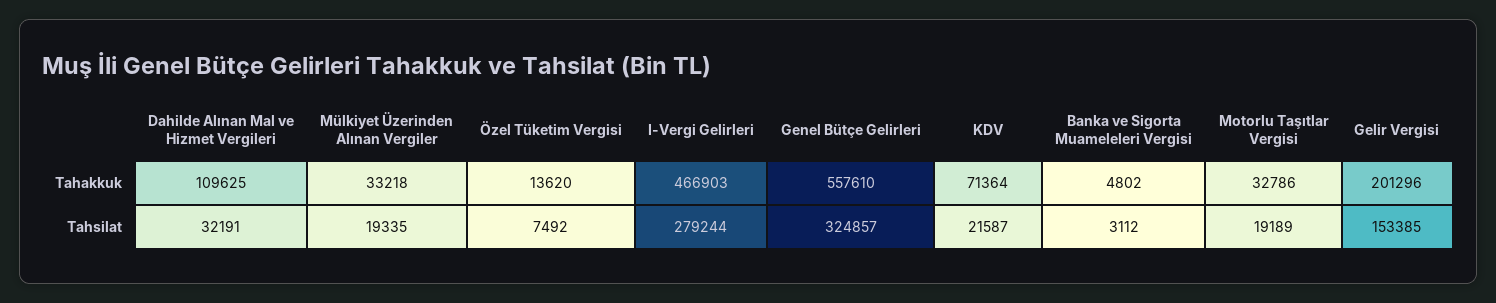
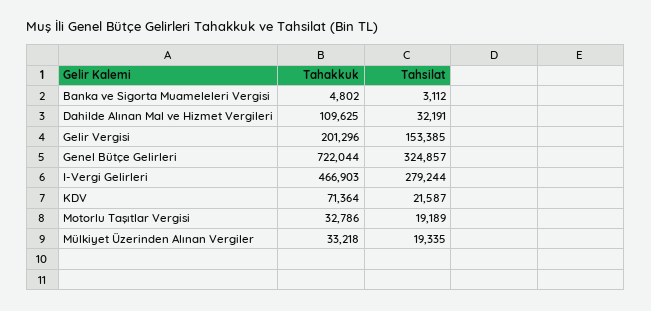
Özel Tüketim Vergisi, Tahakkuk: 13620 -> none
Genel Bütçe Gelirleri, Tahakkuk: 557610 -> 722044
Özel Tüketim Vergisi, Tahsilat: 7492 -> none

